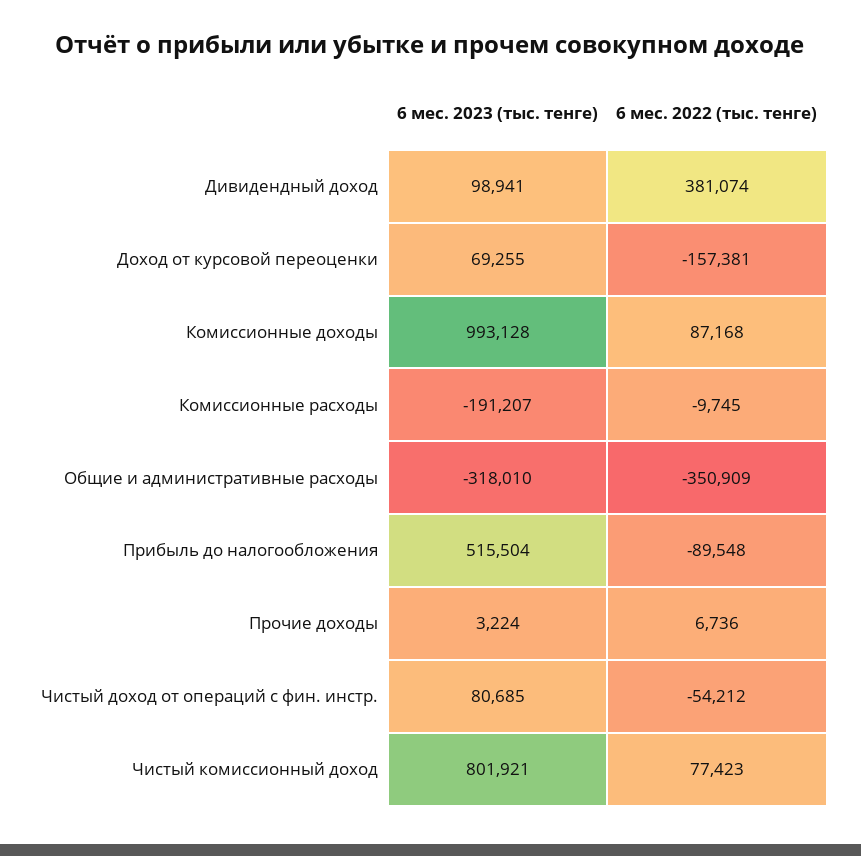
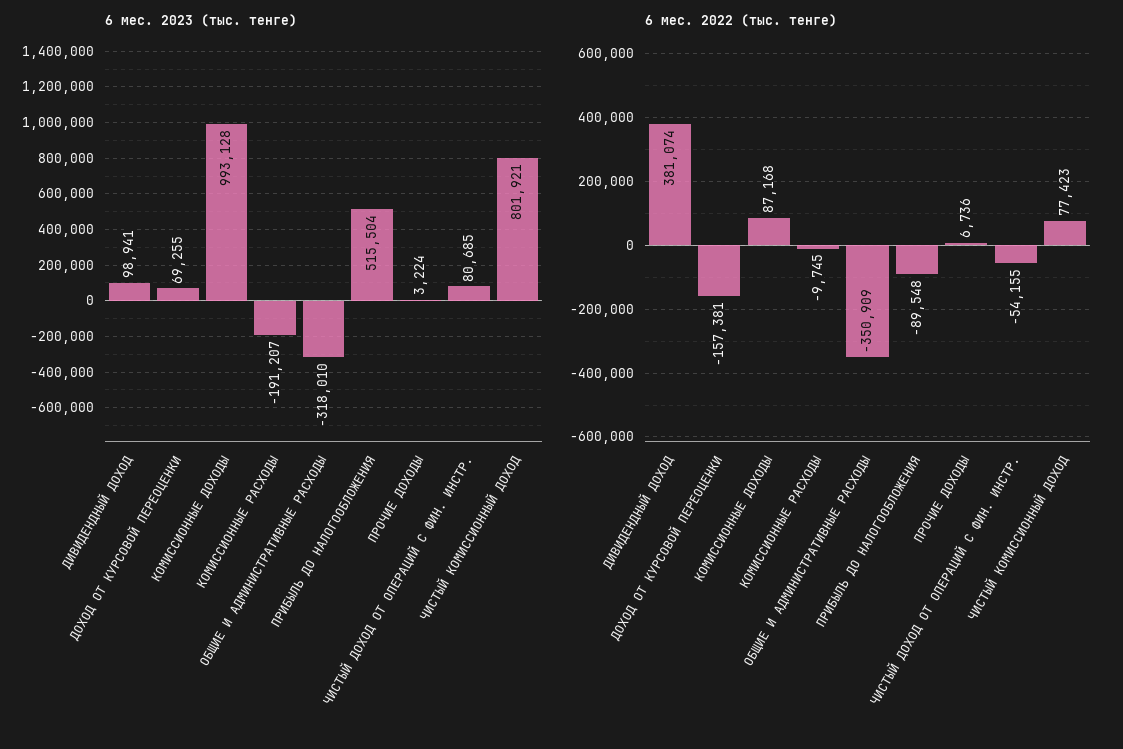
6 мес. 2022 (тыс. тенге), Чистый доход от операций с фин. инстр.: -54212 -> -54155

